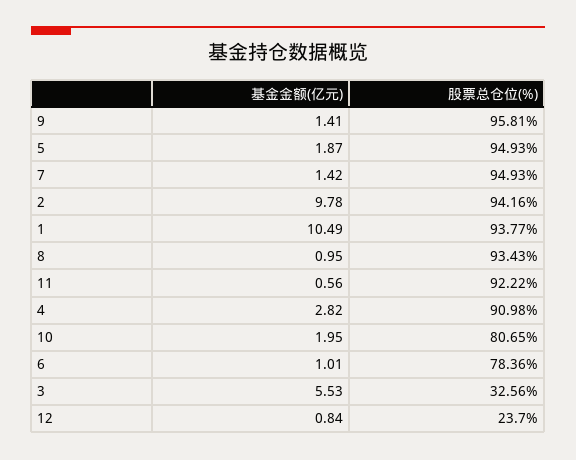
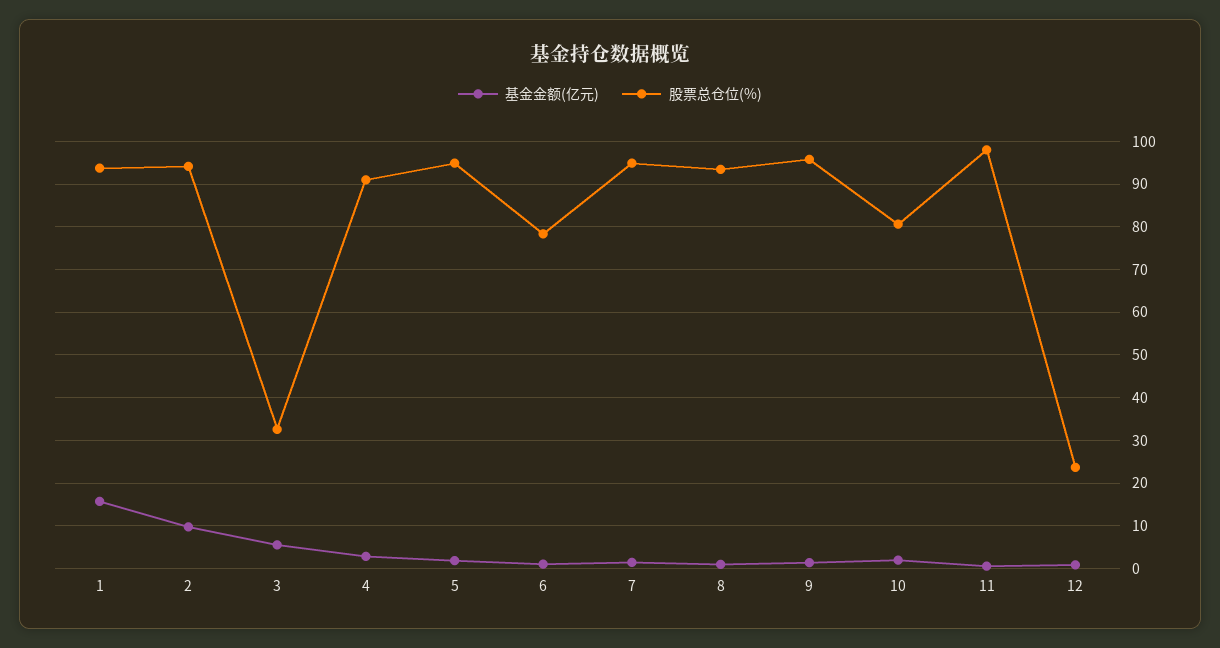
基金金额(亿元), 1: 10.49 -> 16
股票总仓位(%), 11: 92.22 -> 98

